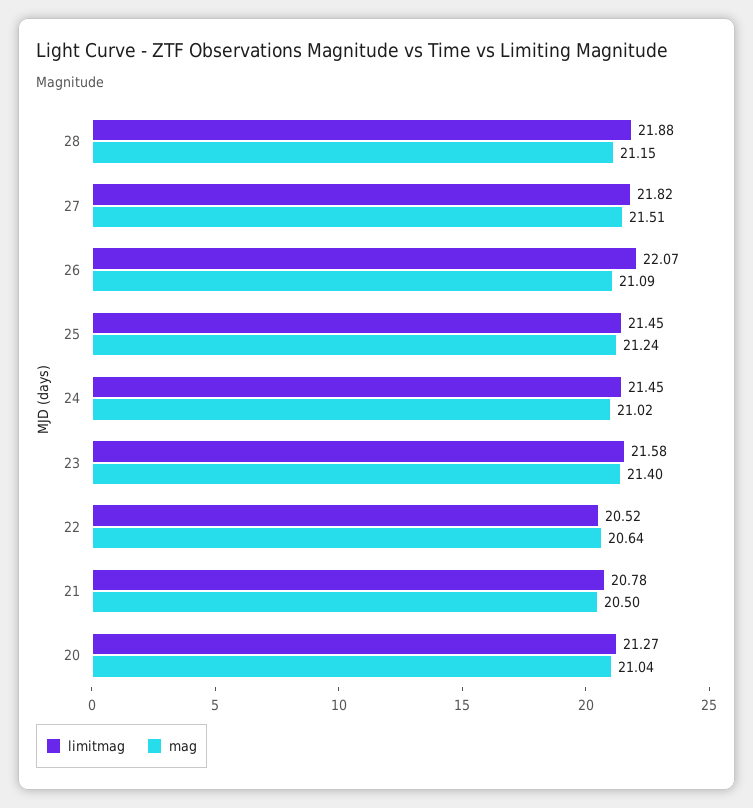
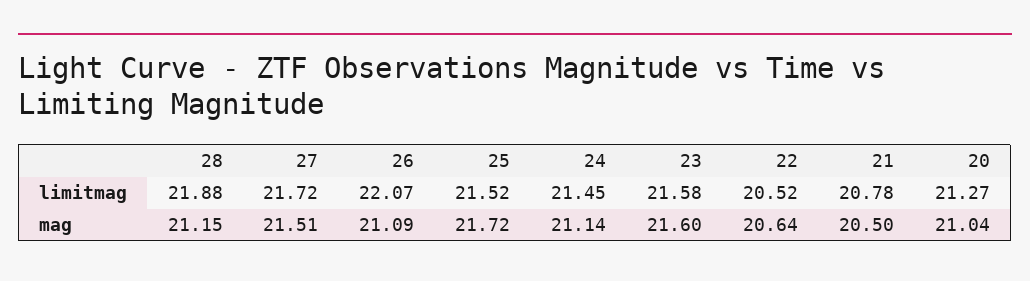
limitmag, 27: 21.82 -> 21.72
limitmag, 25: 21.45 -> 21.52
mag, 25: 21.24 -> 21.72
mag, 24: 21.02 -> 21.14
mag, 23: 21.4 -> 21.6

